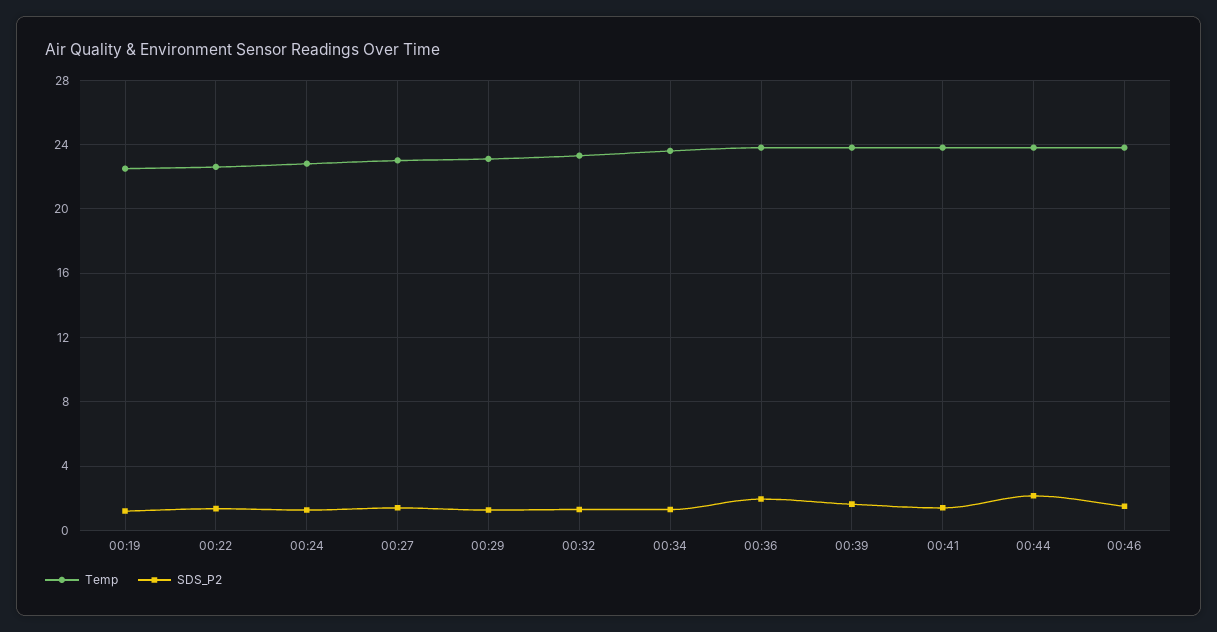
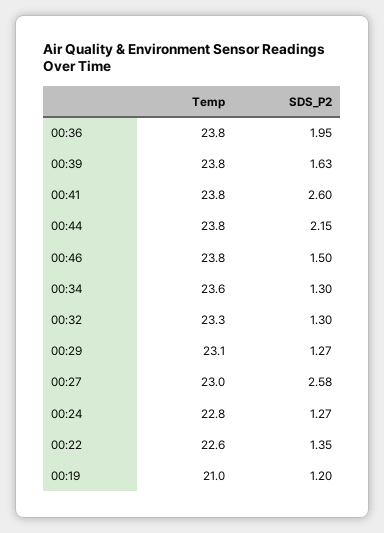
Temp, 00:19: 22.5 -> 21
SDS_P2, 00:27: 1.5 -> 2.58
SDS_P2, 00:41: 1.5 -> 2.6

